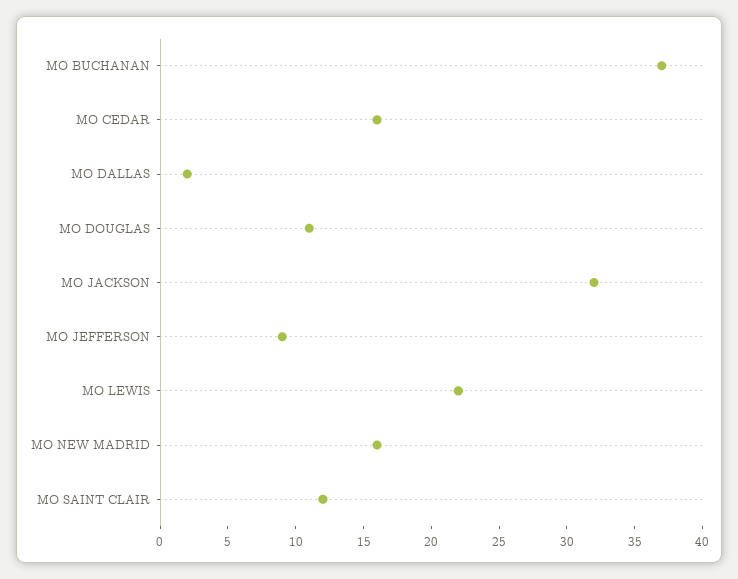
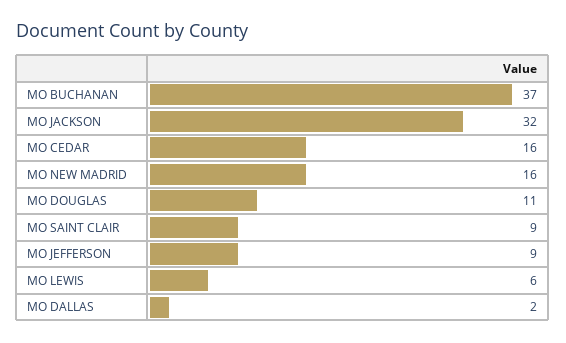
MO LEWIS: 22 -> 6
MO SAINT CLAIR: 12 -> 9

